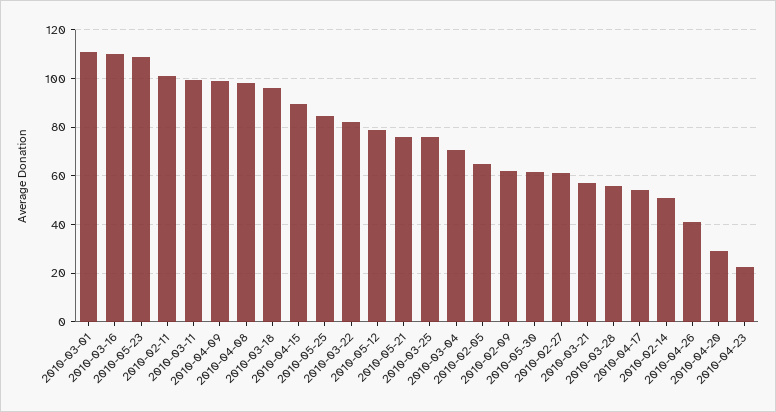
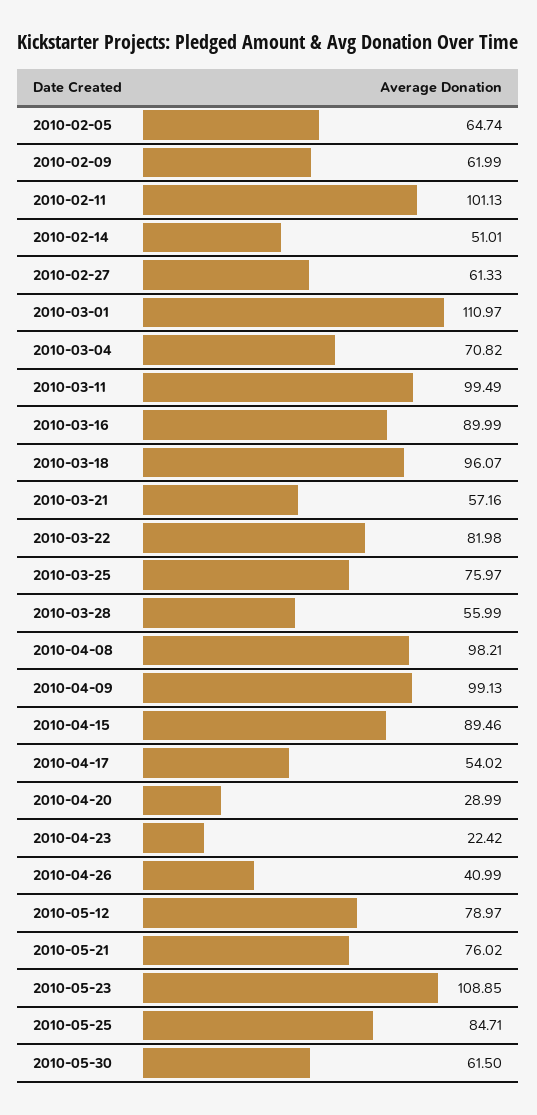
2010-03-16: 110 -> 89.99

